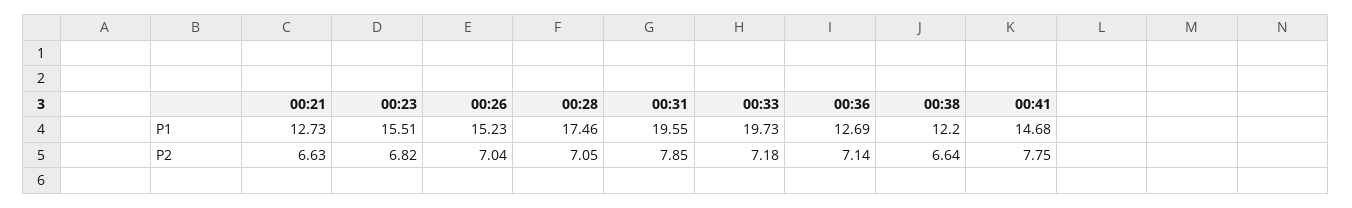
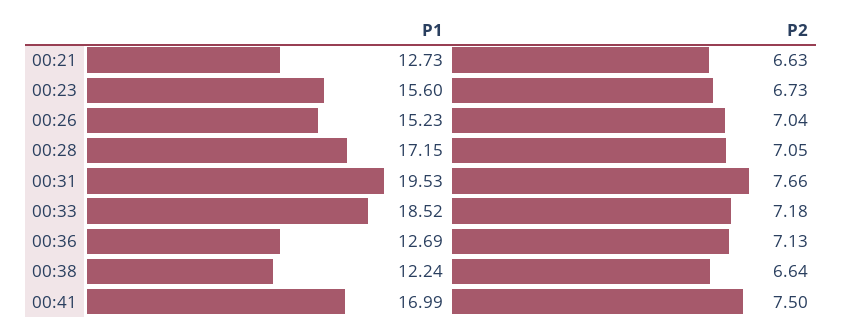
00:23, P1: 15.51 -> 15.6
00:28, P1: 17.46 -> 17.15
00:31, P1: 19.55 -> 19.53
00:33, P1: 19.73 -> 18.52
00:38, P1: 12.2 -> 12.24
00:41, P1: 14.68 -> 16.99
00:23, P2: 6.82 -> 6.73
00:31, P2: 7.85 -> 7.66
00:36, P2: 7.14 -> 7.13
00:41, P2: 7.75 -> 7.5

